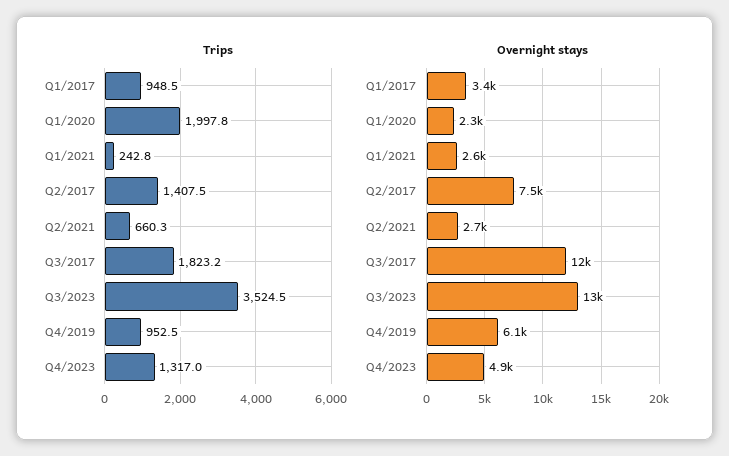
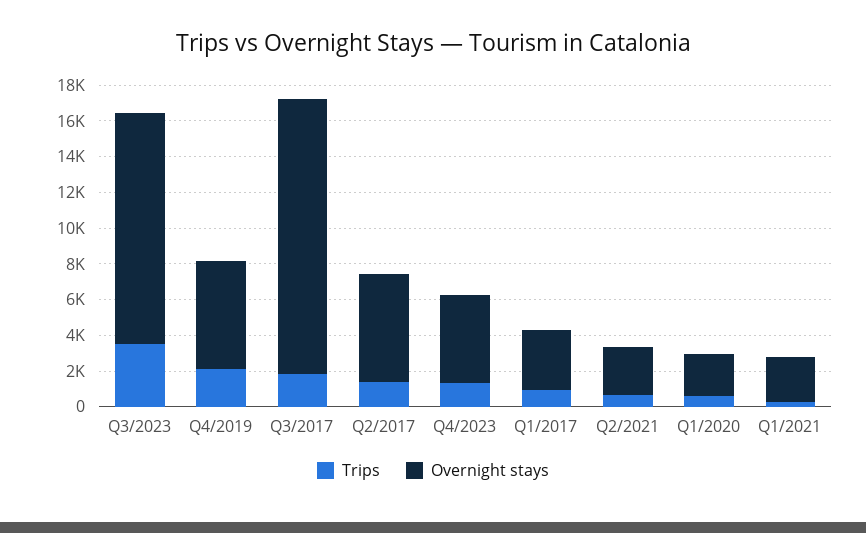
Trips, Q1/2020: 1997.8 -> 500
Trips, Q4/2019: 952.5 -> 2000
Overnight stays, Q2/2017: 7500 -> 6000
Overnight stays, Q3/2017: 12000 -> 15500

